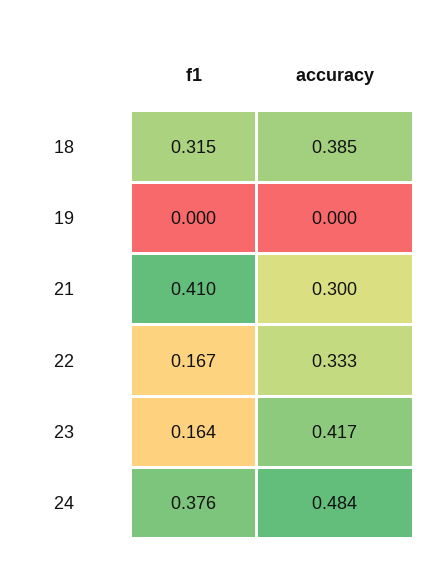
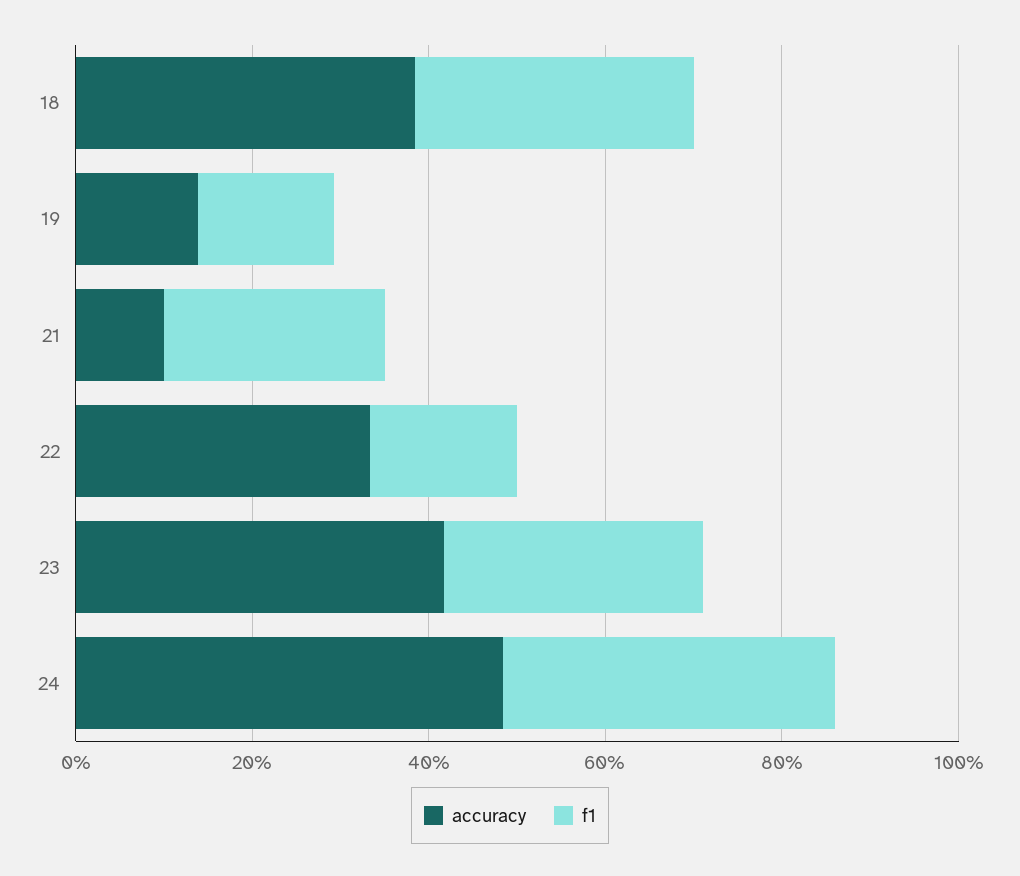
f1, 19: 0 -> 0.15
accuracy, 19: 0 -> 0.15
f1, 21: 0.41 -> 0.25
accuracy, 21: 0.3 -> 0.1
f1, 23: 0.164 -> 0.3

